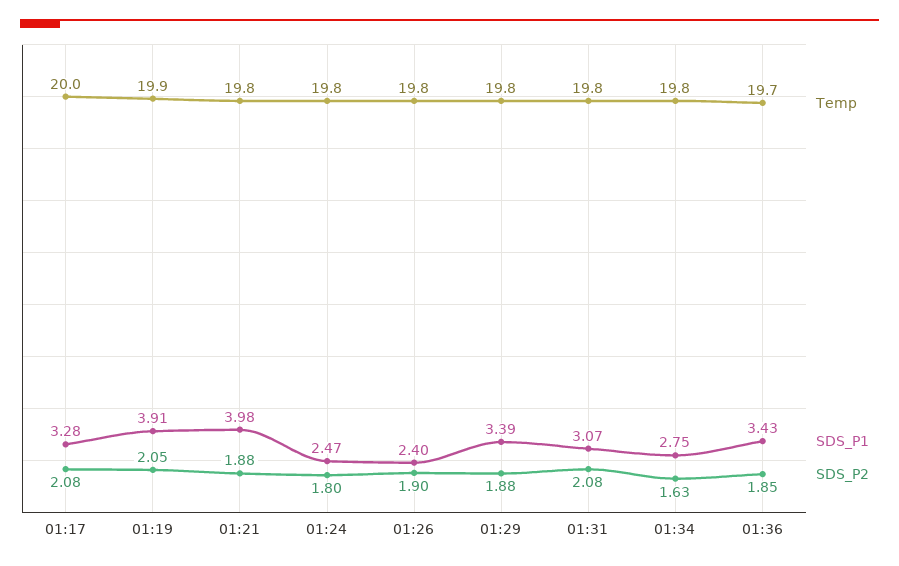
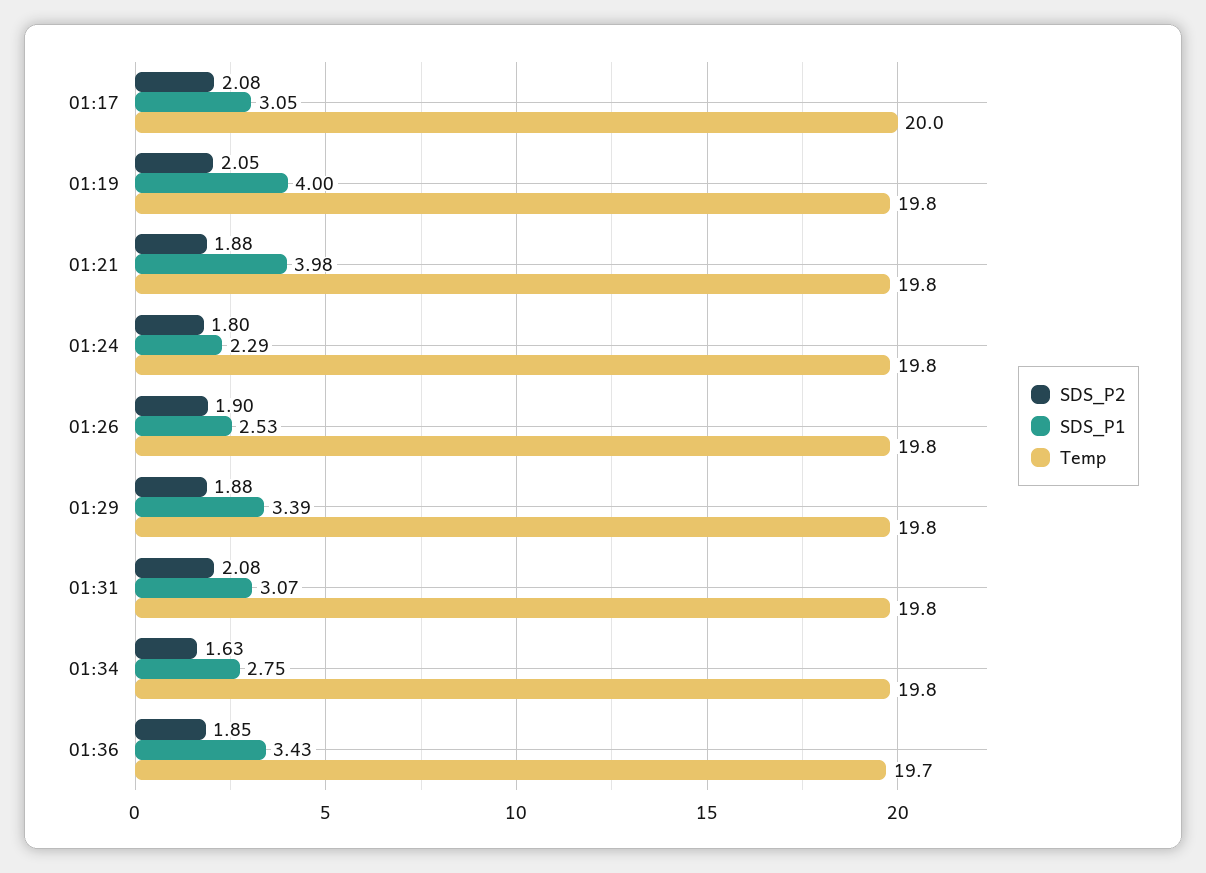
SDS_P1, 01:17: 3.28 -> 3.05
Temp, 01:19: 19.9 -> 19.8
SDS_P1, 01:19: 3.91 -> 4
SDS_P1, 01:24: 2.47 -> 2.29
SDS_P1, 01:26: 2.4 -> 2.53

